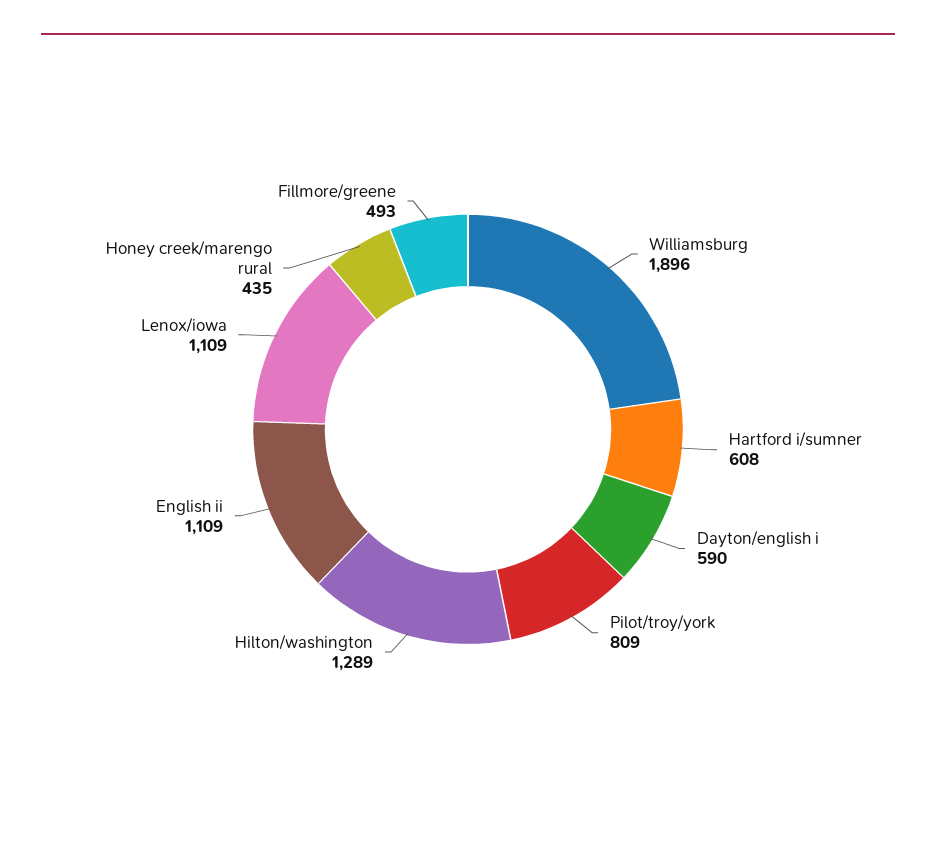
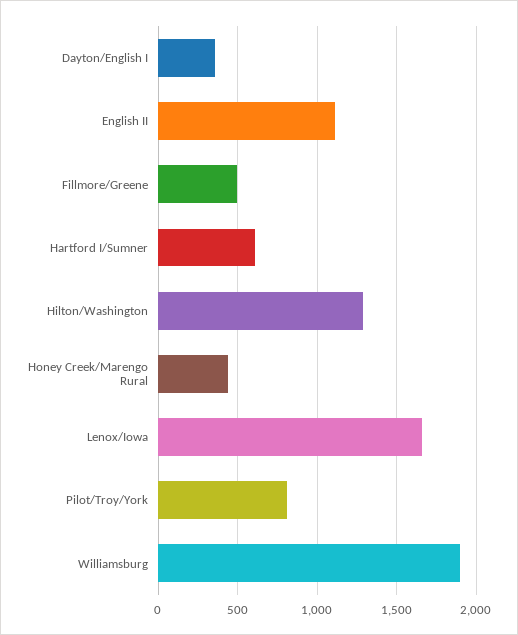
Dayton/english i: 590 -> 350
Lenox/iowa: 1109 -> 1650

